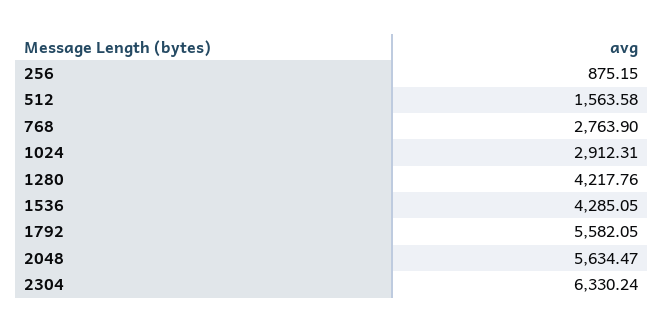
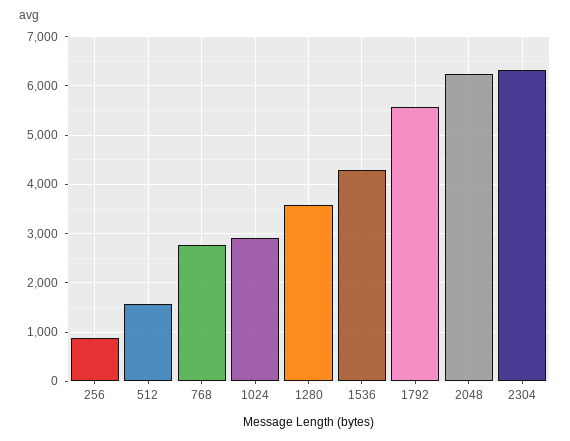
1280: 4217.76 -> 3600
2048: 5634.47 -> 6200

